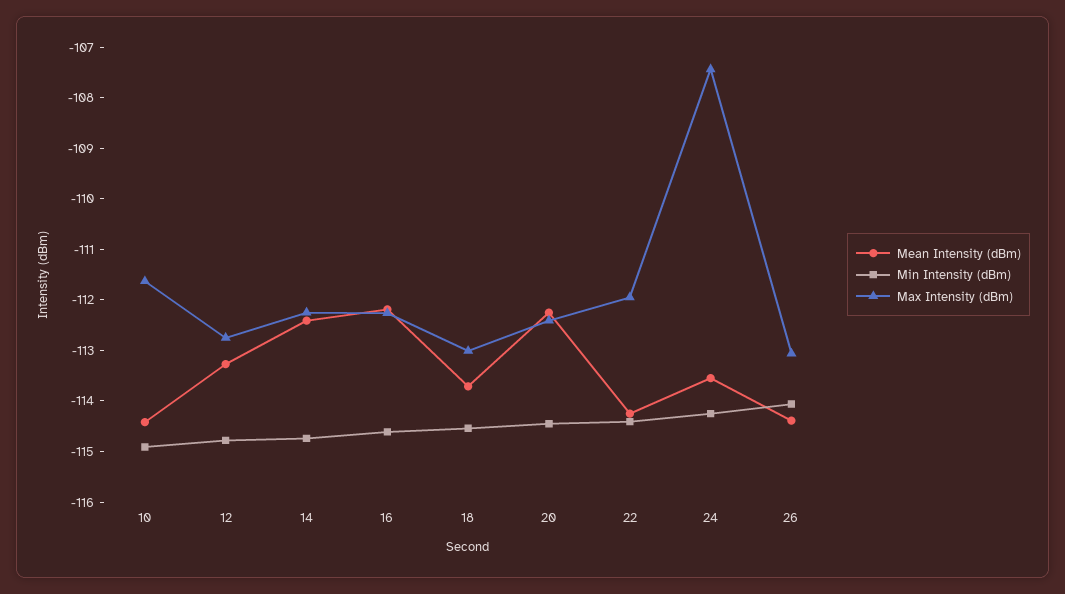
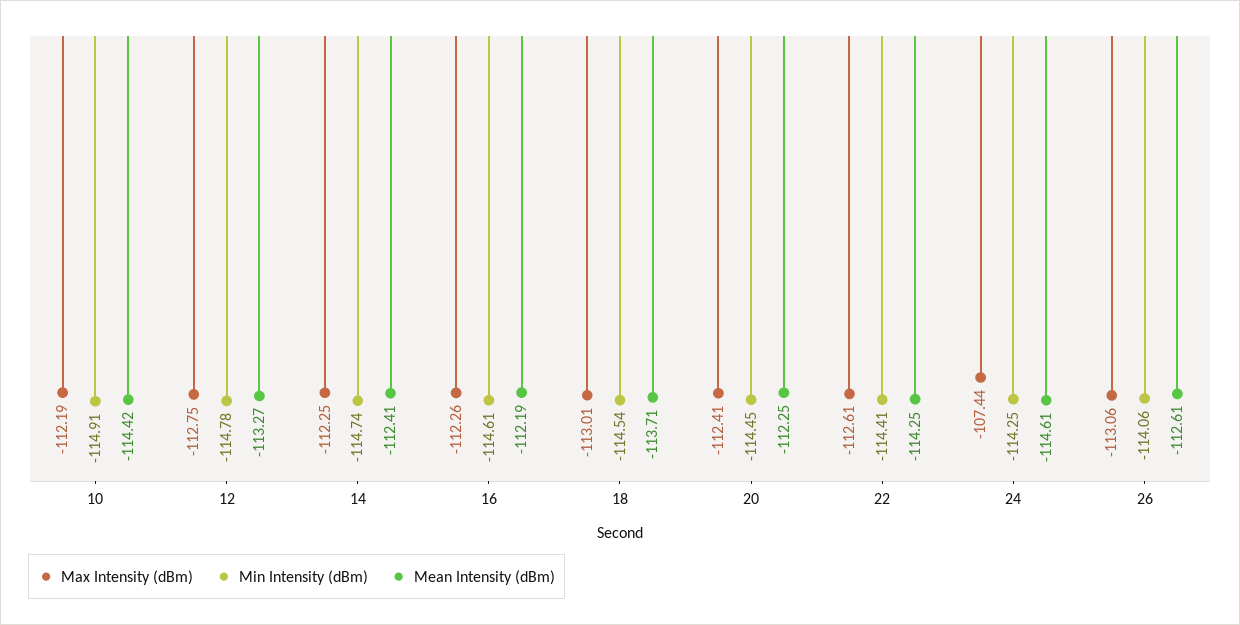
Max Intensity (dBm), 10: -111.6 -> -112.19
Max Intensity (dBm), 22: -112 -> -112.61
Mean Intensity (dBm), 24: -113.6 -> -114.61
Mean Intensity (dBm), 26: -114.4 -> -112.61

